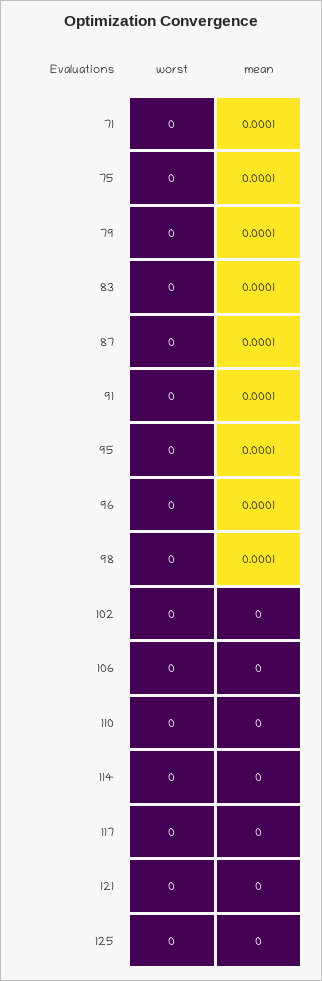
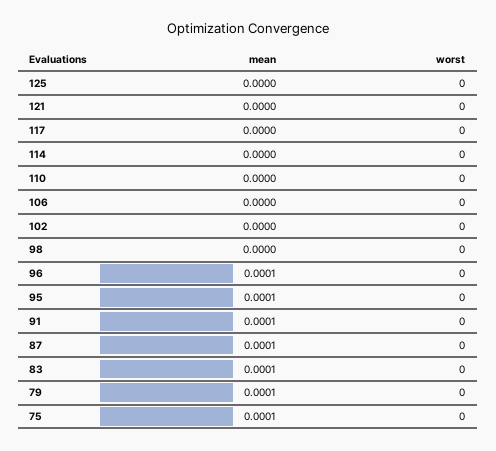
worst, 71: 0 -> none
mean, 71: 0.0001 -> none
mean, 98: 0.0001 -> 0

